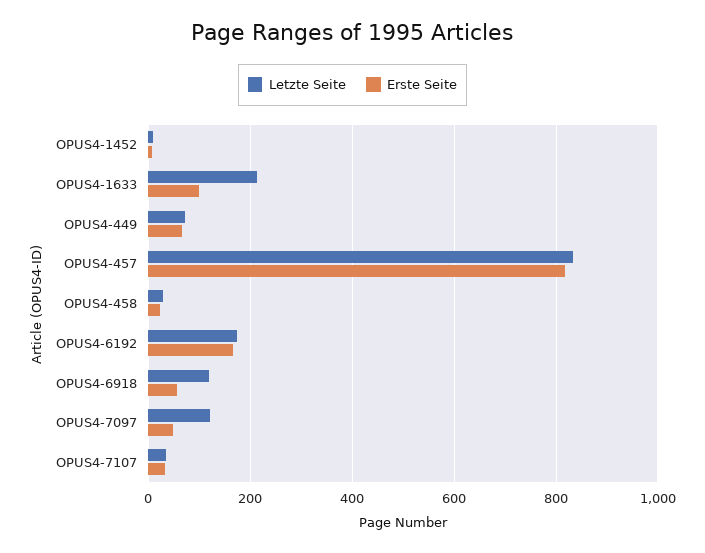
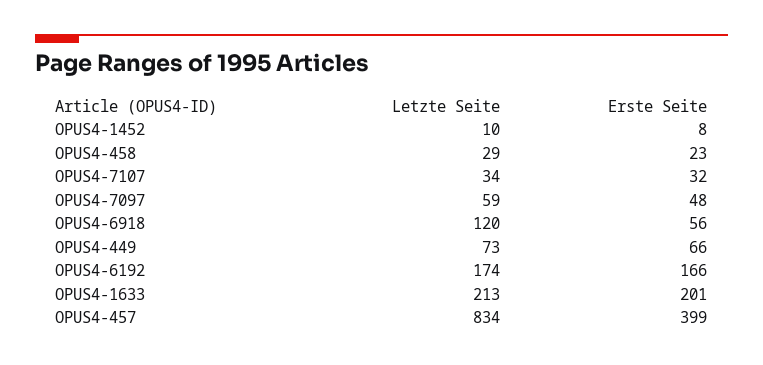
Erste Seite, OPUS4-1633: 100 -> 201
Erste Seite, OPUS4-457: 820 -> 399
Letzte Seite, OPUS4-7097: 120 -> 59

